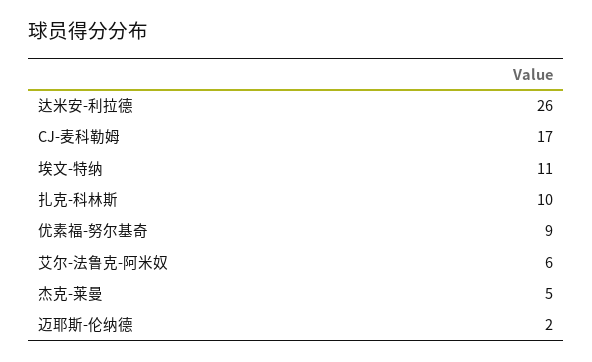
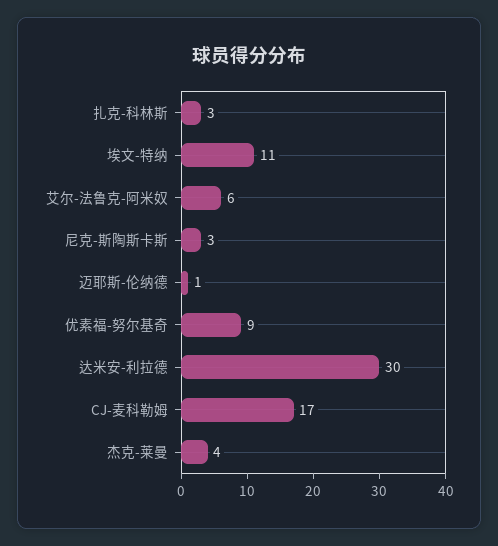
达米安-利拉德: 26 -> 30
扎克-科林斯: 10 -> 3
杰克-莱曼: 5 -> 4
迈耶斯-伦纳德: 2 -> 1
尼克-斯陶斯卡斯: none -> 3

